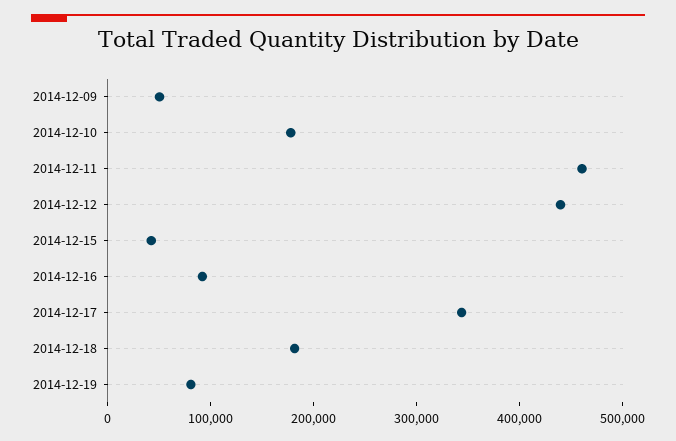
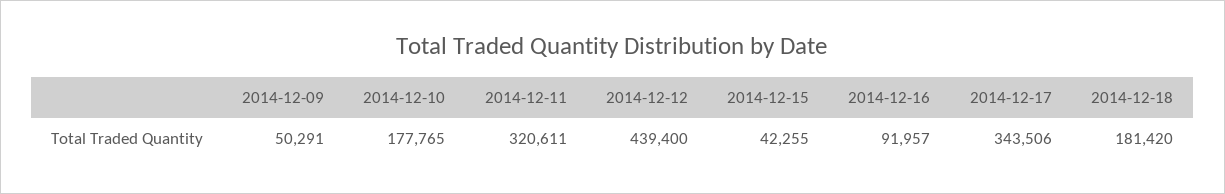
2014-12-11: 460000 -> 320611
2014-12-19: 80000 -> none

